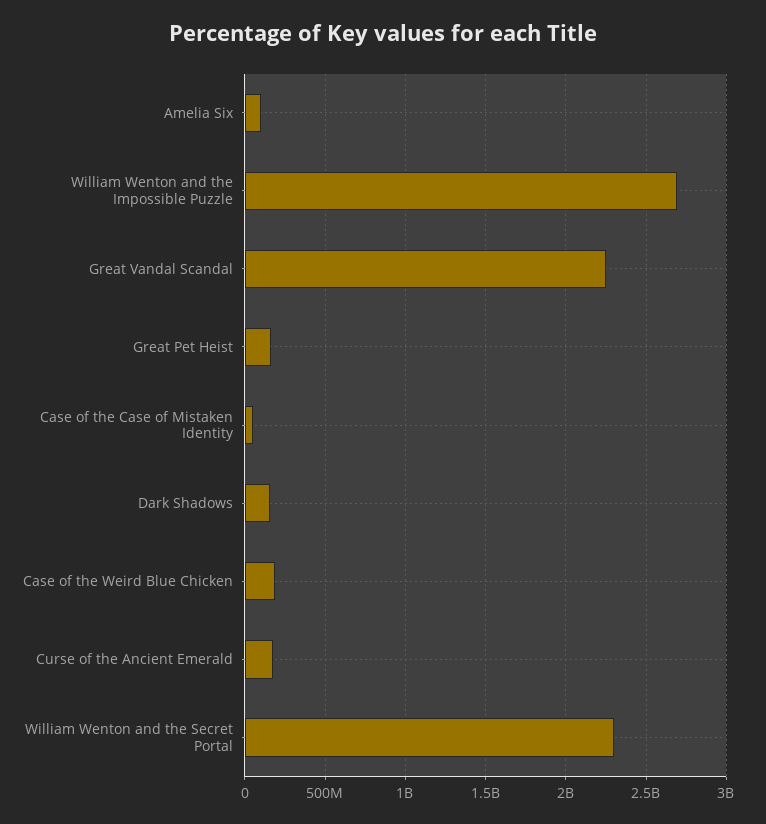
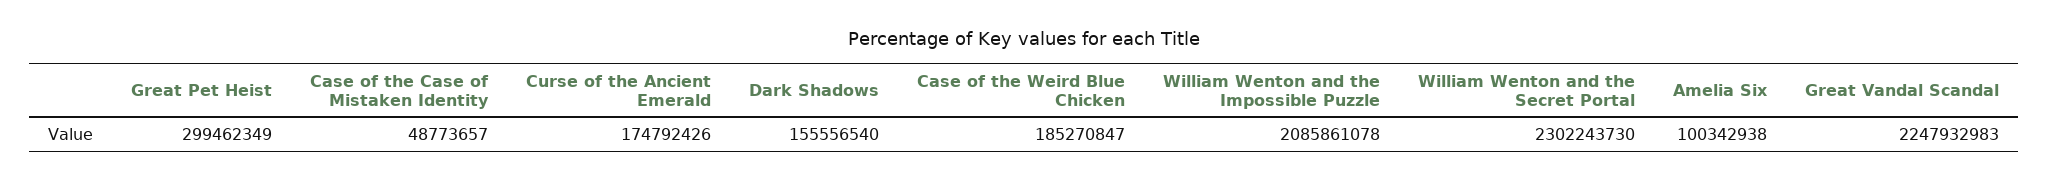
William Wenton and the Impossible Puzzle: 2700000000 -> 2085861078
Great Pet Heist: 150000000 -> 299462349

